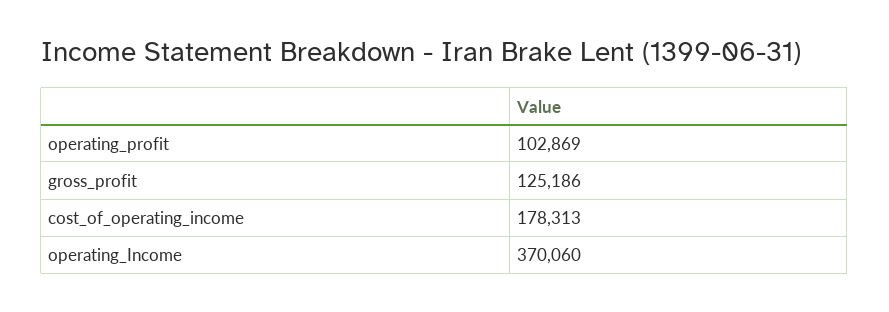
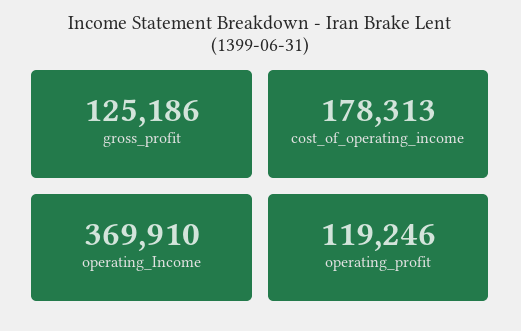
operating_profit: 102869 -> 119246
operating_Income: 370060 -> 369910

